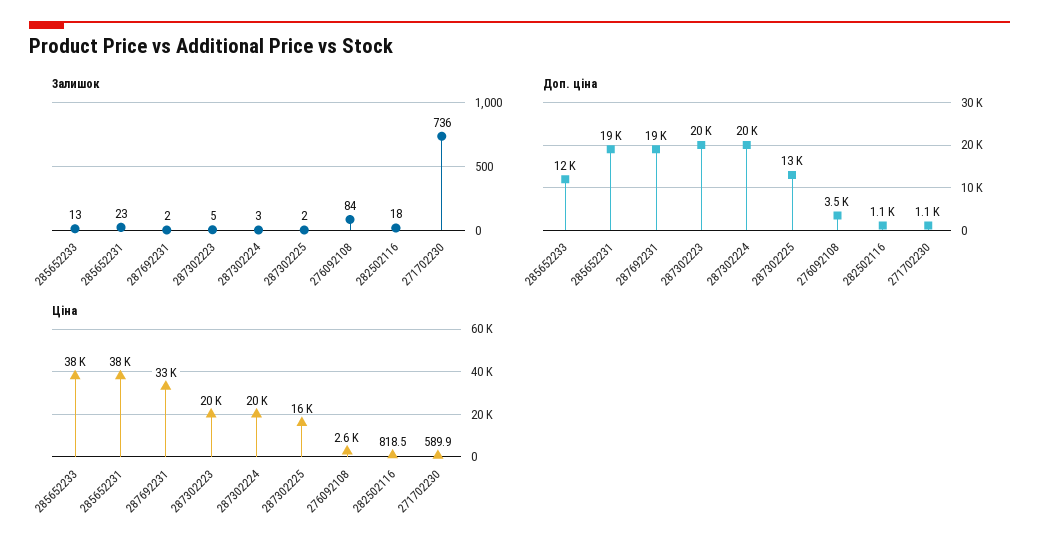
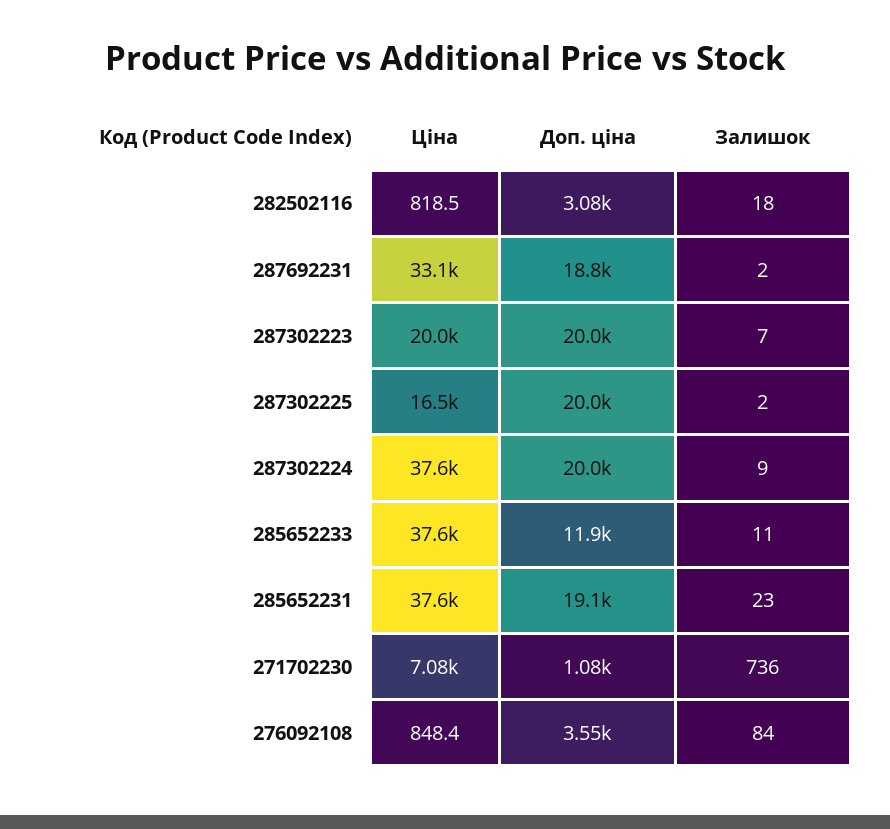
Залишок, 285652233: 13 -> 11
Залишок, 287302223: 5 -> 7
Залишок, 287302224: 3 -> 9
Доп. ціна, 287302225: 13000 -> 20000
Доп. ціна, 282502116: 1100 -> 3080
Ціна, 287302224: 20000 -> 37600
Ціна, 276092108: 2600 -> 848.4
Ціна, 271702230: 589.9 -> 7080

